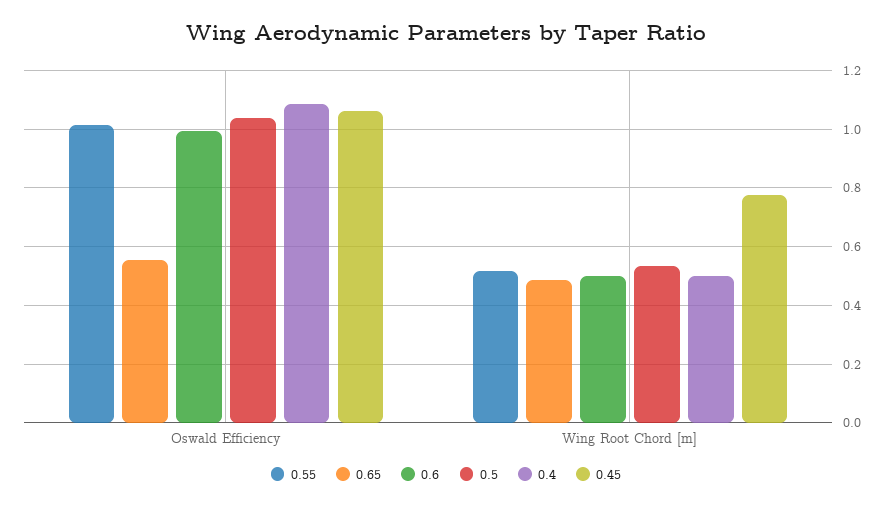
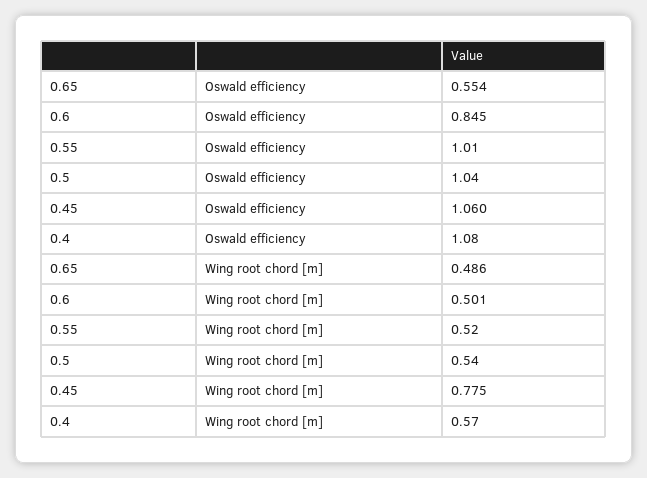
0.6, Oswald Efficiency: 1 -> 0.845
0.4, Wing Root Chord [m]: 0.5 -> 0.57

